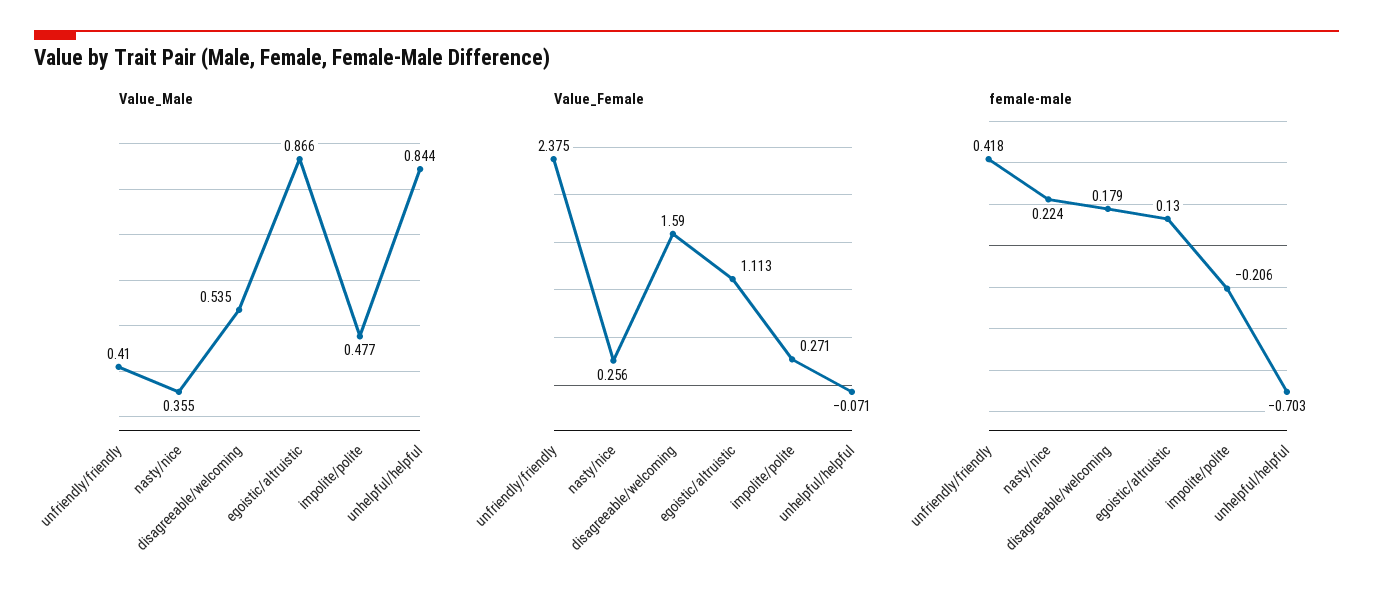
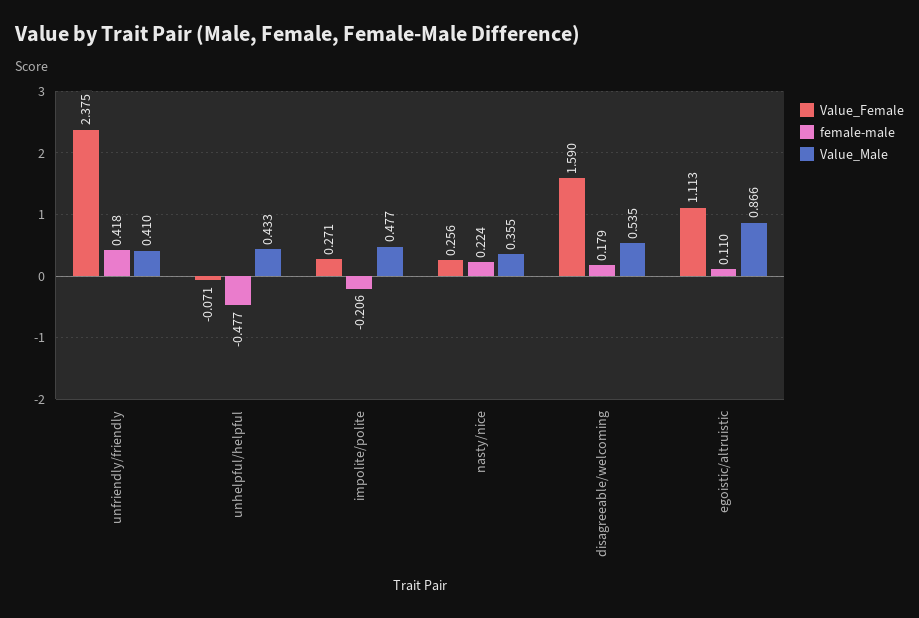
Value_Male, unhelpful/helpful: 0.844 -> 0.433
female-male, egoistic/altruistic: 0.13 -> 0.11
female-male, unhelpful/helpful: -0.703 -> -0.477

